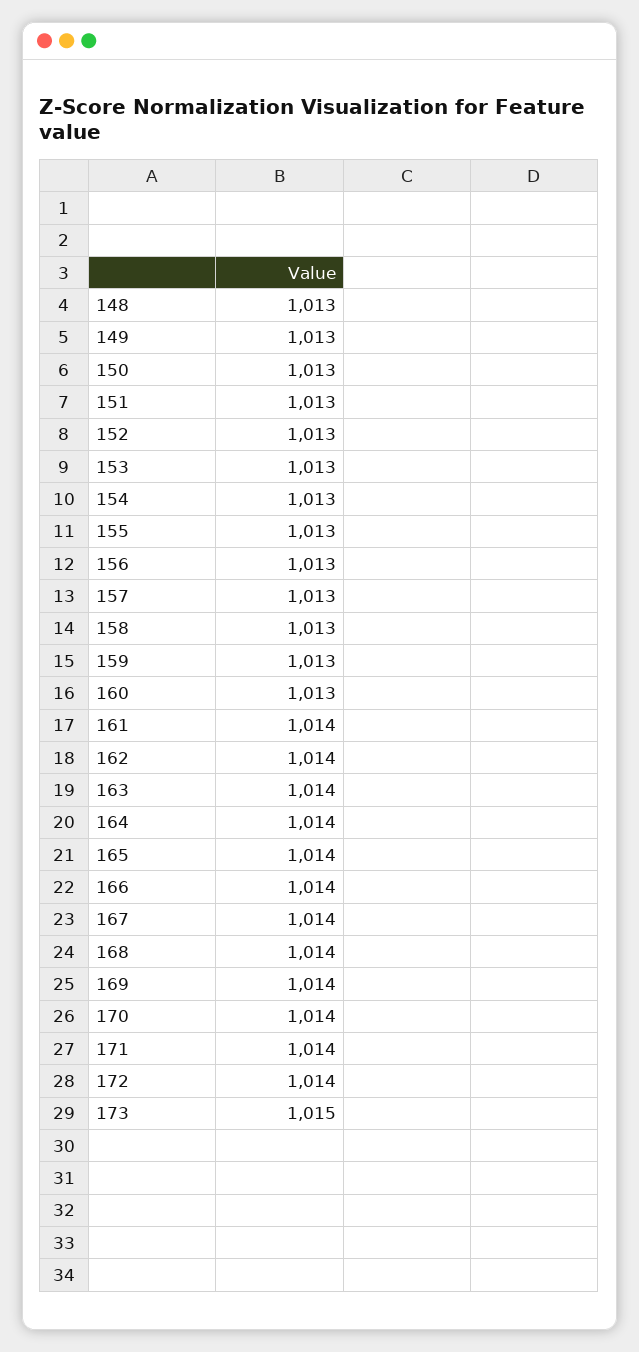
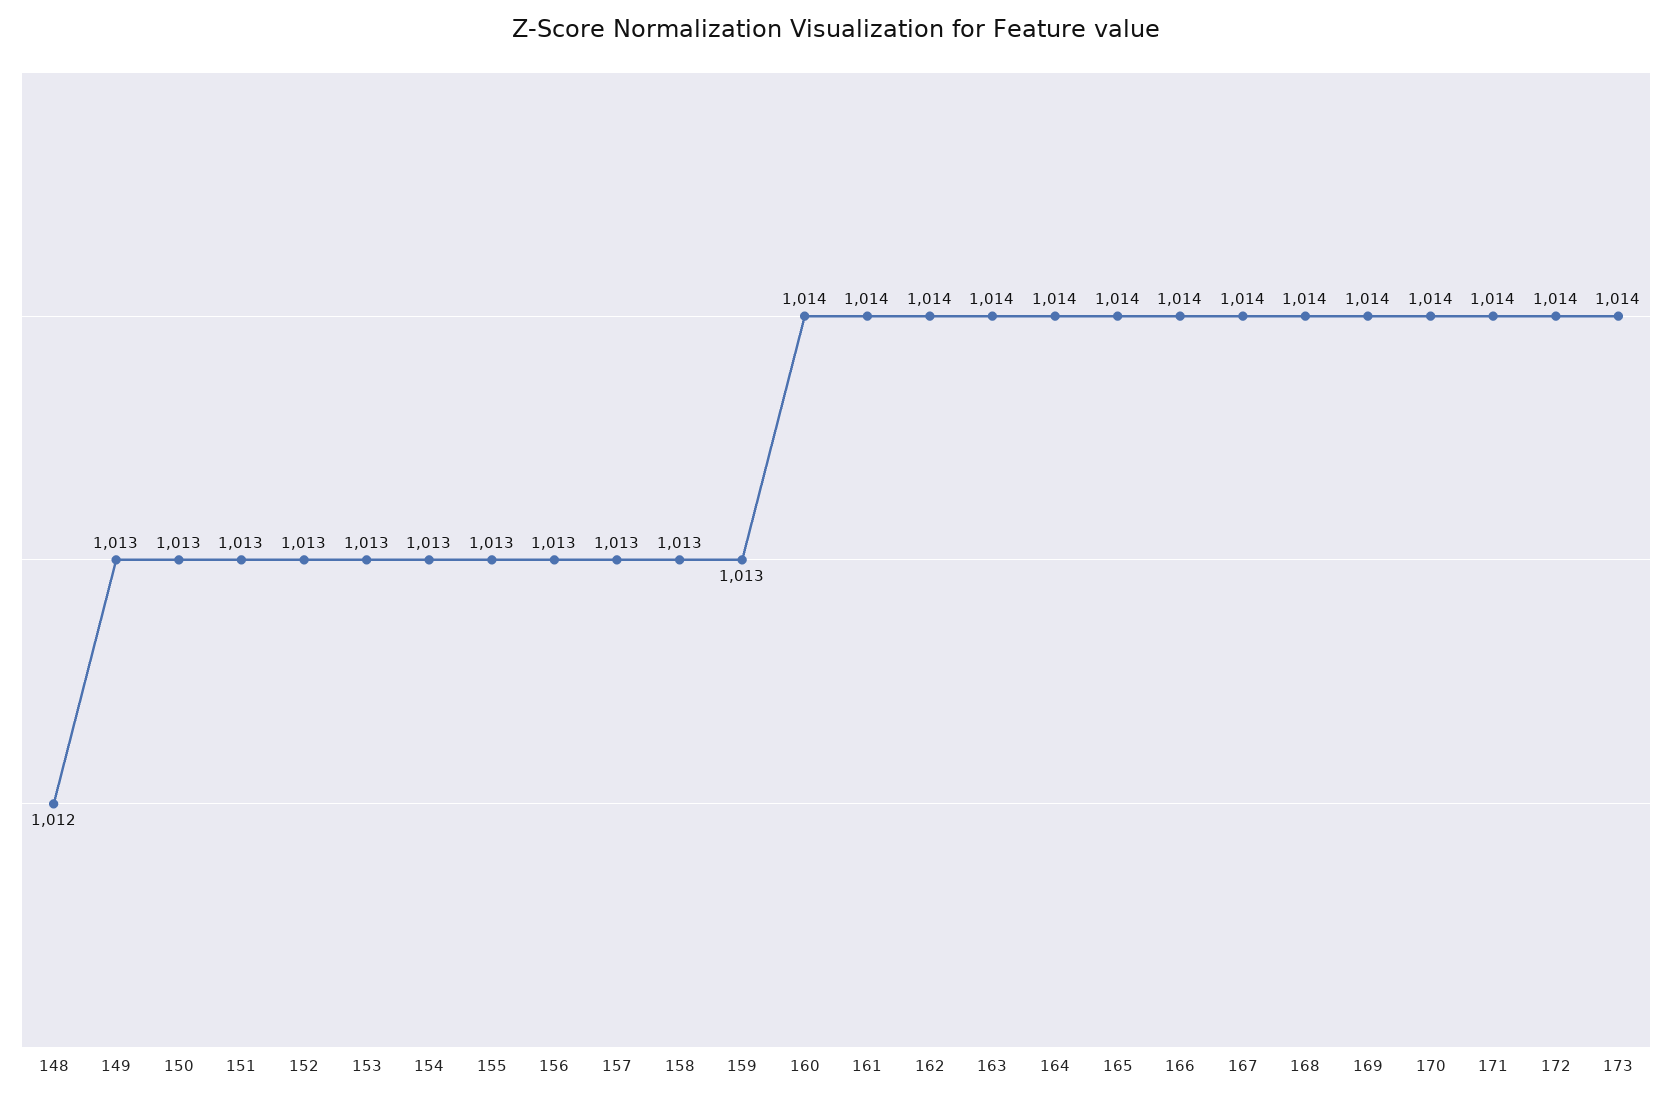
148: 1013 -> 1012
160: 1013 -> 1014
173: 1015 -> 1014

